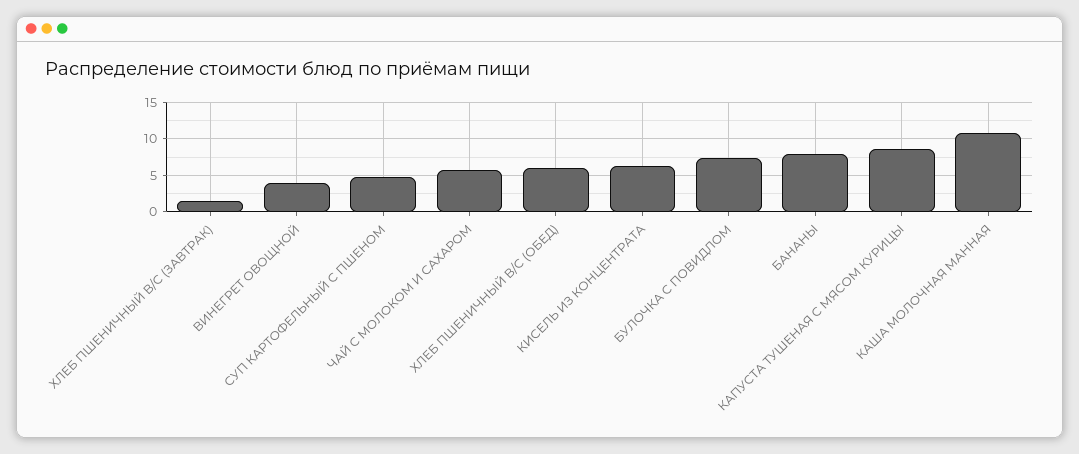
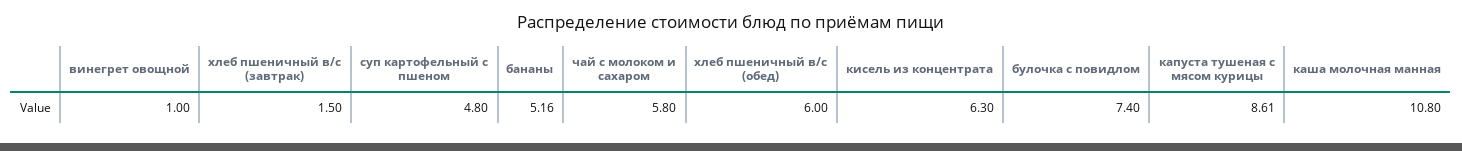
ВИНЕГРЕТ ОВОЩНОЙ: 4 -> 1
БАНАНЫ: 8 -> 5.16

